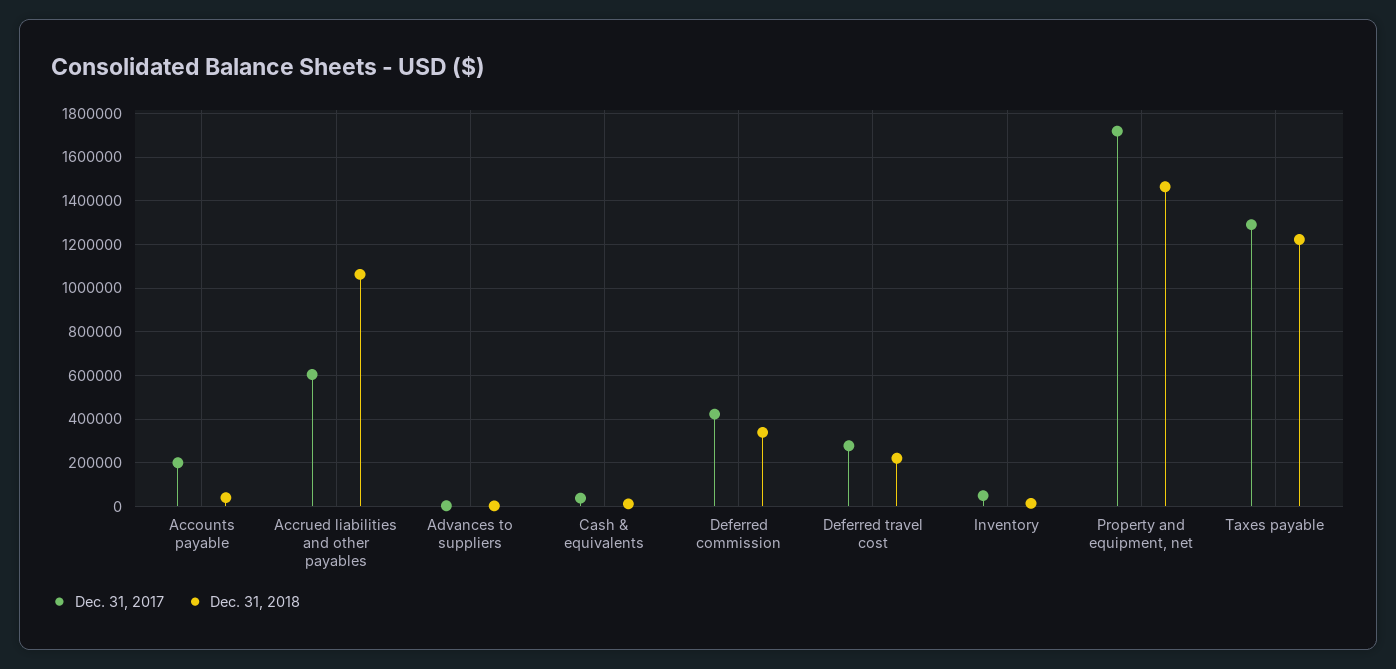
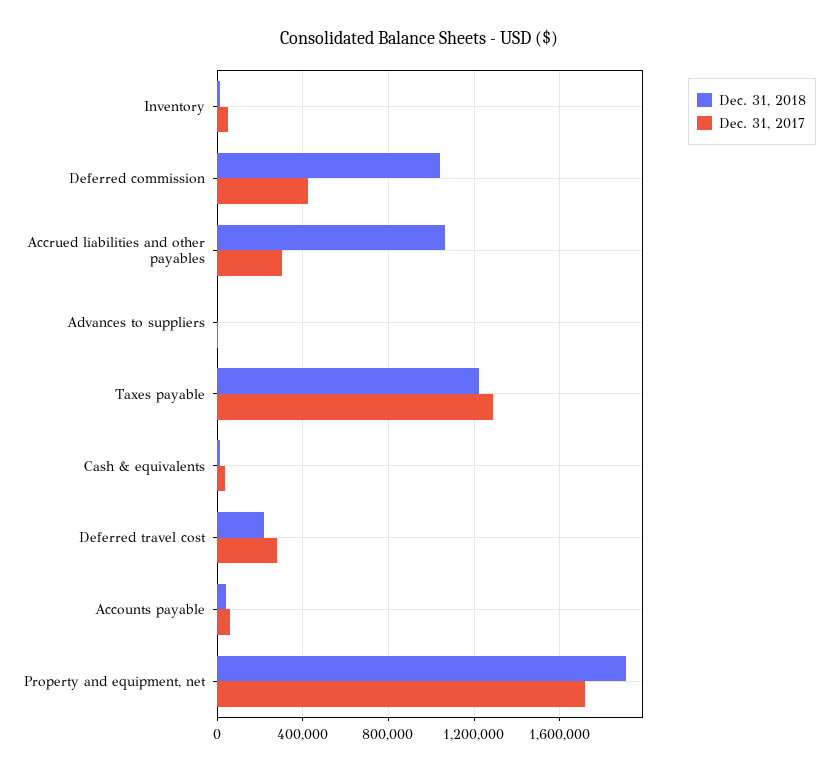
Dec. 31, 2017, Accounts payable: 200000 -> 50000
Dec. 31, 2017, Accrued liabilities and other payables: 600000 -> 300000
Dec. 31, 2018, Deferred commission: 350000 -> 1050000
Dec. 31, 2018, Property and equipment, net: 1450000 -> 1900000

